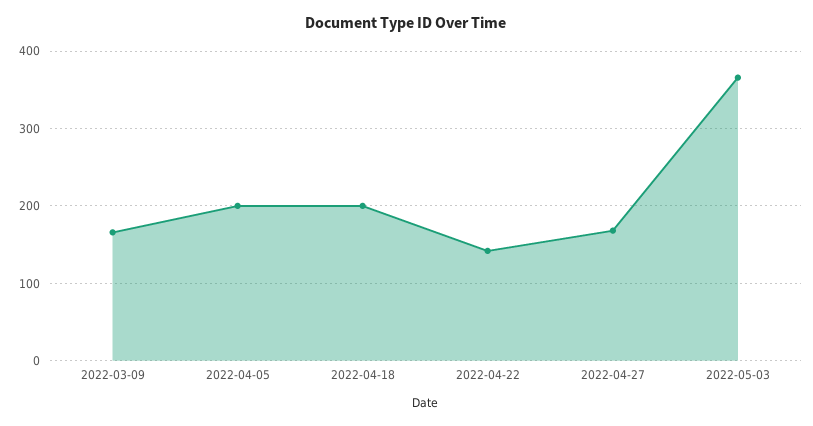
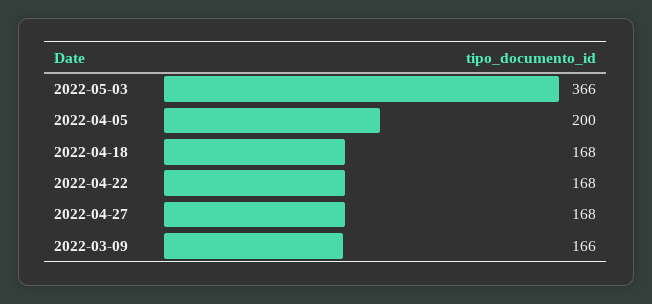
2022-04-18: 200 -> 168
2022-04-22: 140 -> 168

